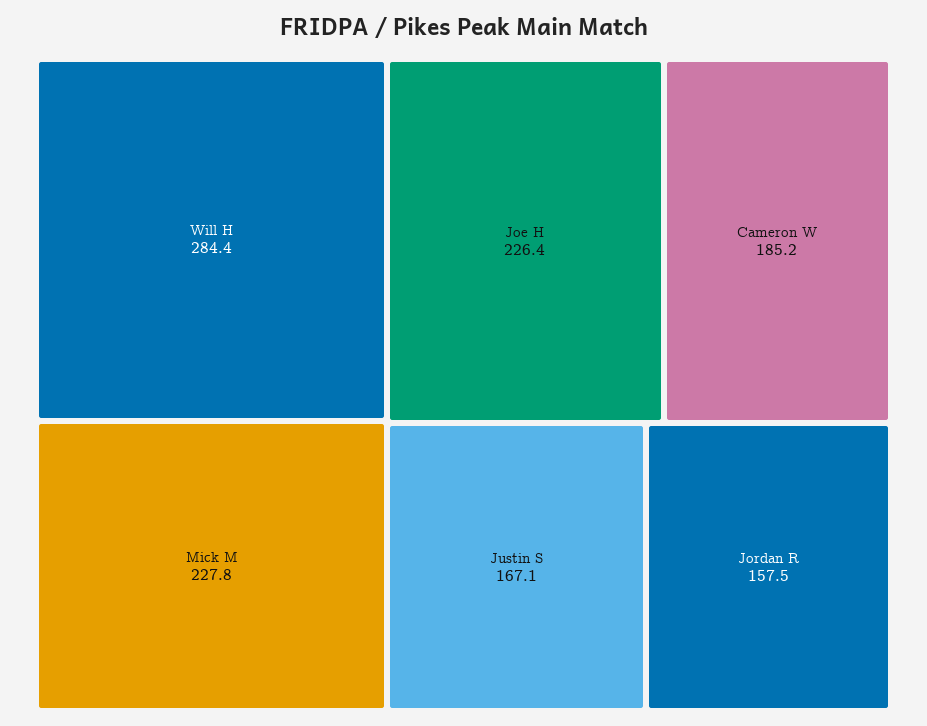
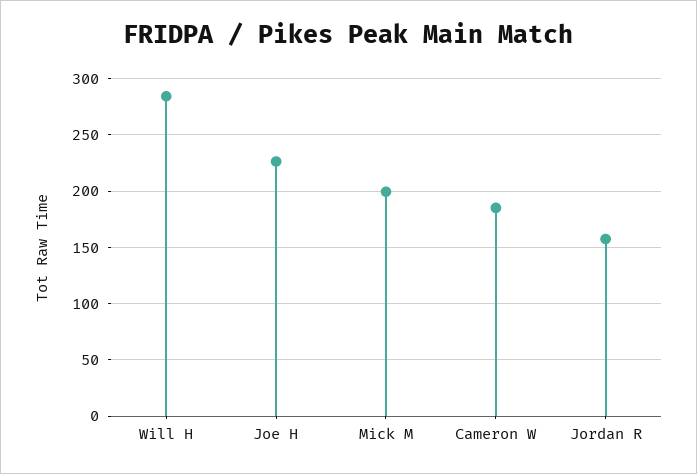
Mick M: 227.8 -> 200
Justin S: 167.1 -> none

